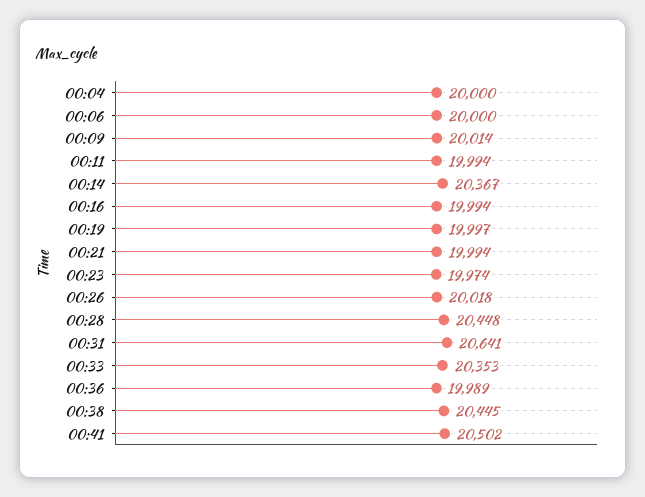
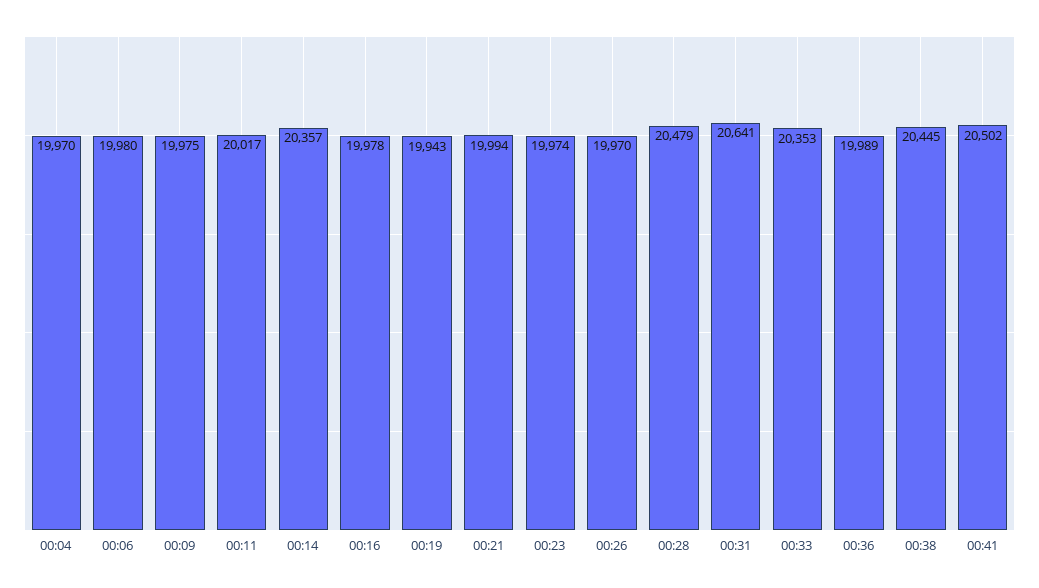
00:04: 20000 -> 19970
00:06: 20000 -> 19980
00:09: 20014 -> 19975
00:11: 19994 -> 20017
00:14: 20367 -> 20357
00:16: 19994 -> 19978
00:19: 19997 -> 19943
00:26: 20018 -> 19970
00:28: 20448 -> 20479

